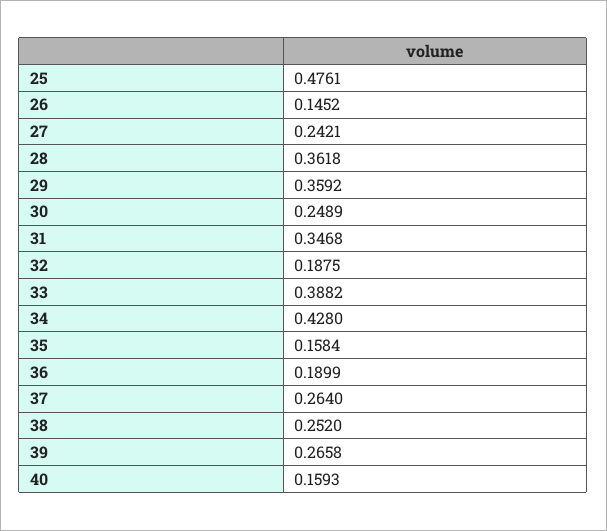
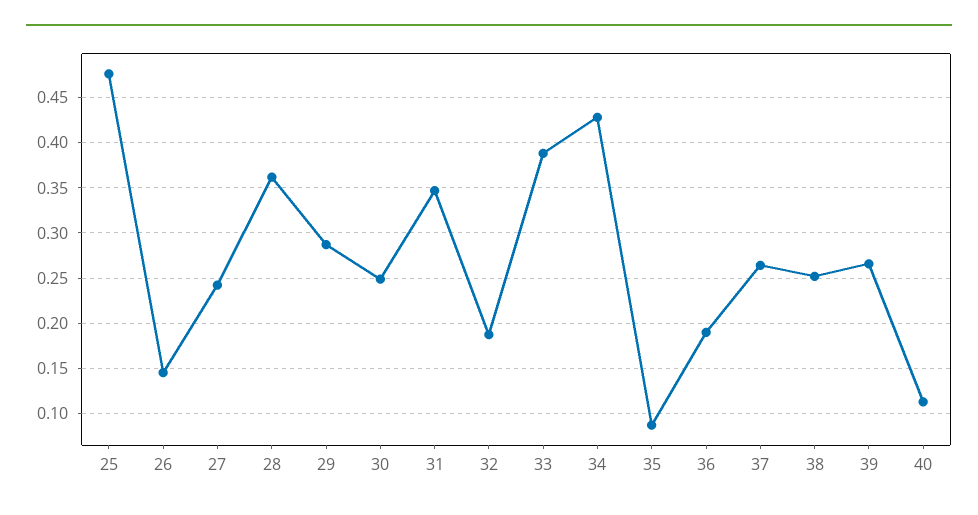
29: 0.3592 -> 0.29
35: 0.1584 -> 0.09
40: 0.1593 -> 0.11

